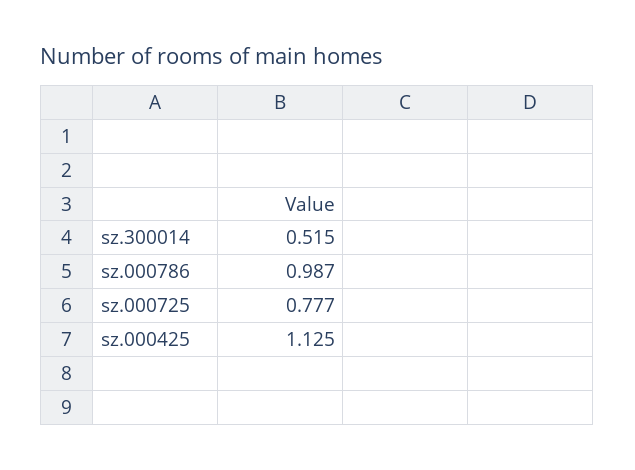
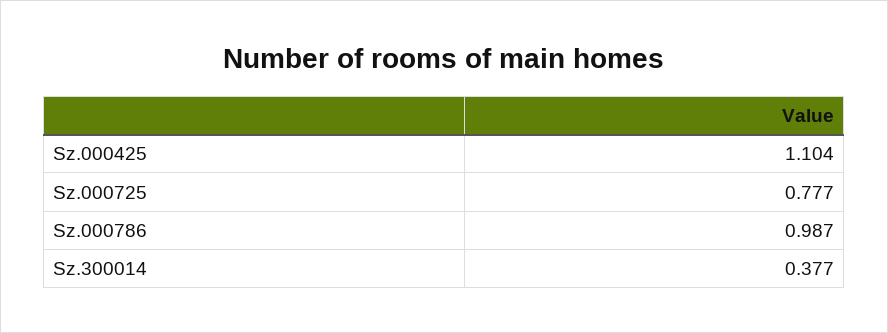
sz.300014: 0.515 -> 0.377
sz.000425: 1.125 -> 1.104

